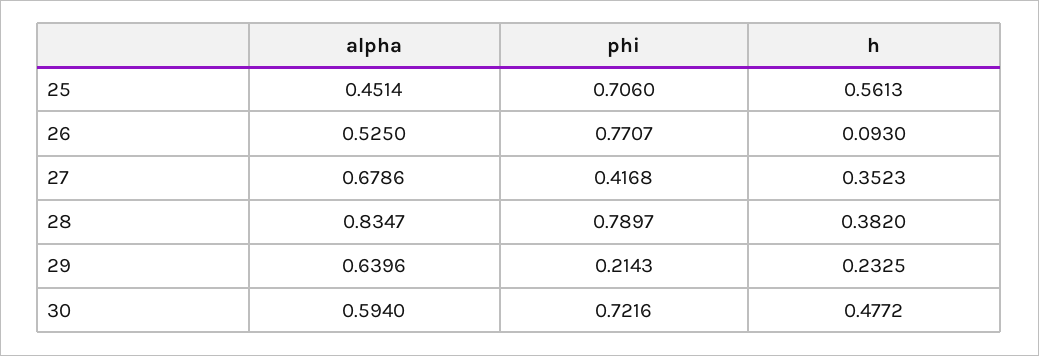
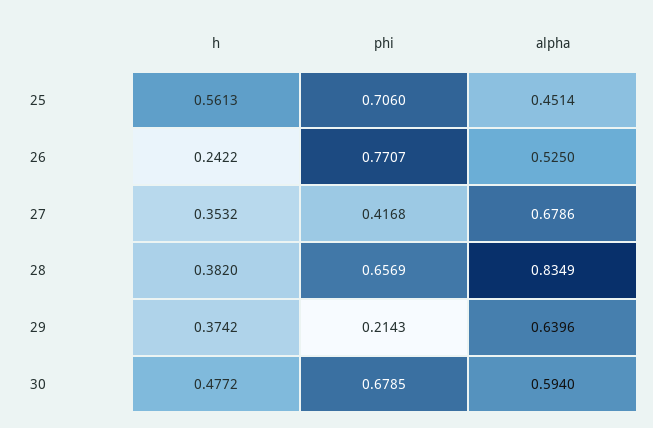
h, 26: 0.093 -> 0.2422
h, 27: 0.3523 -> 0.3532
alpha, 28: 0.8347 -> 0.8349
phi, 28: 0.7897 -> 0.6569
h, 29: 0.2325 -> 0.3742
phi, 30: 0.7216 -> 0.6785

